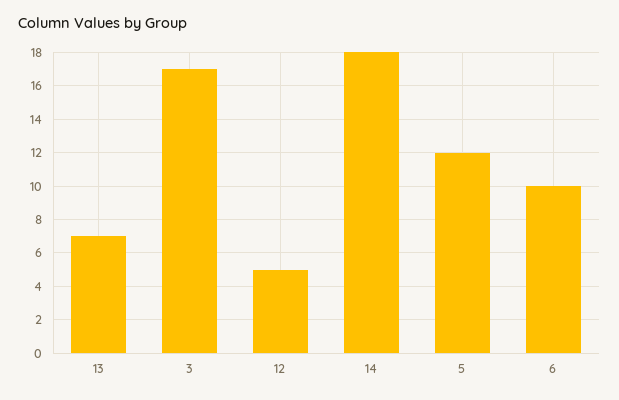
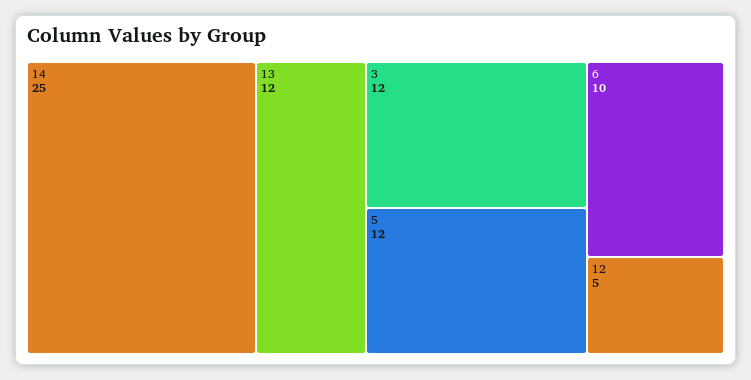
13: 7 -> 12
3: 17 -> 12
14: 18 -> 25

